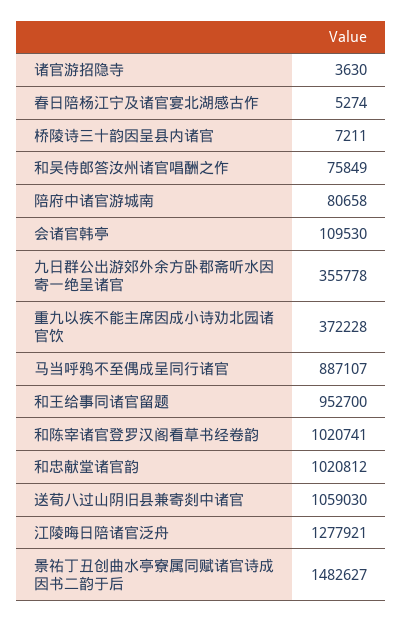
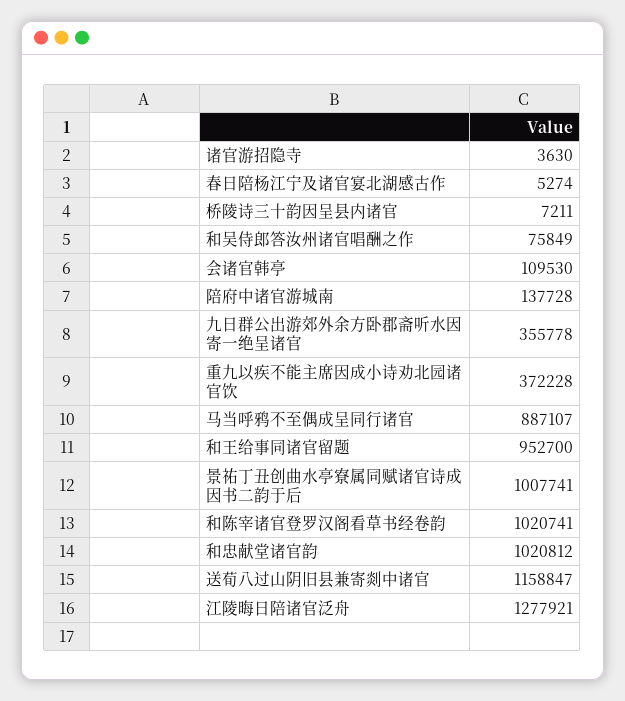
陪府中诸官游城南: 80658 -> 137728
送荀八过山阴旧县兼寄剡中诸官: 1059030 -> 1158847
景祐丁丑创曲水亭寮属同赋诸官诗成因书二韵于后: 1482627 -> 1007741

